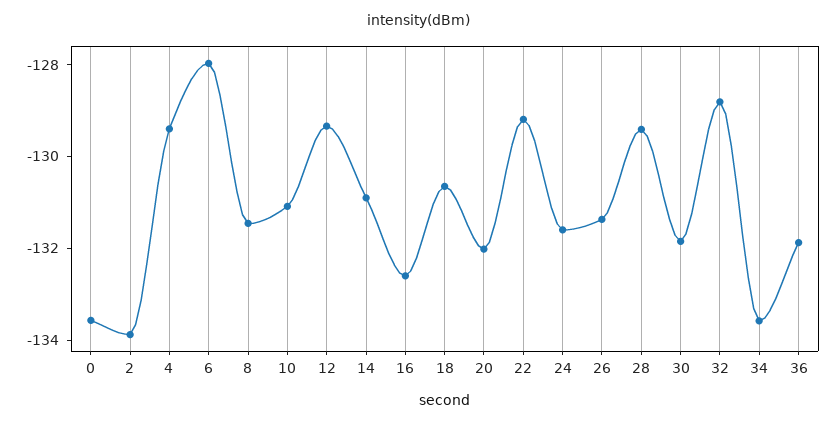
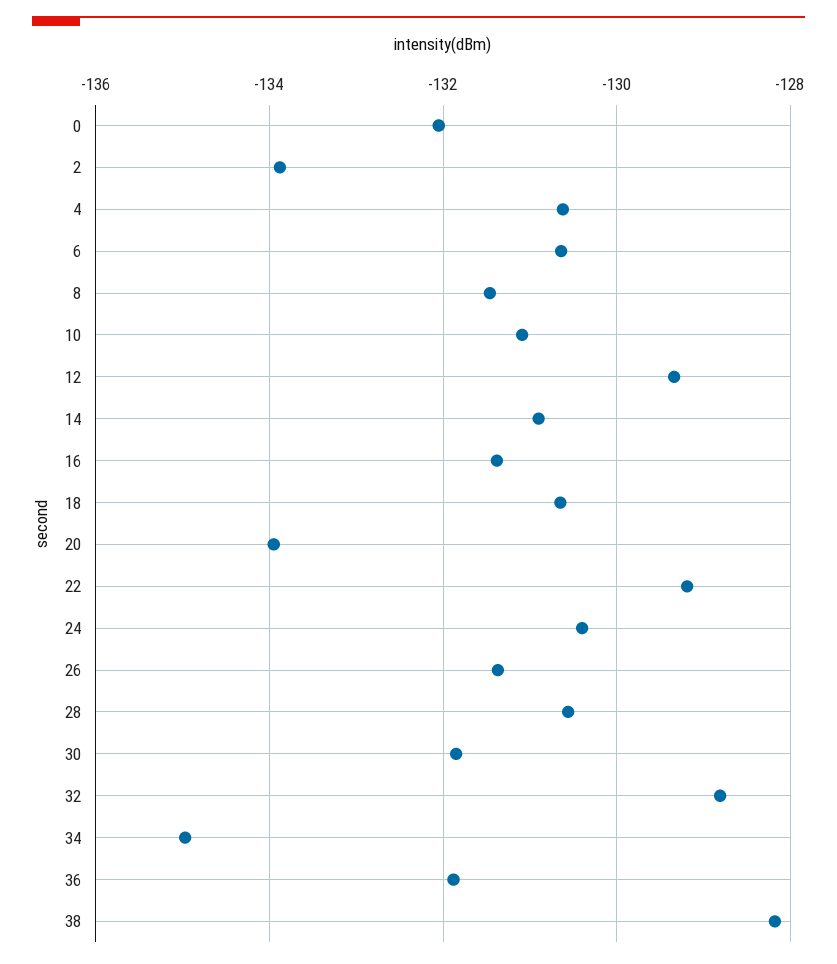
0: -133.5 -> -132
4: -129.5 -> -130.6
6: -128 -> -130.6
16: -132.5 -> -131.4
20: -132 -> -134
24: -131.5 -> -130.4
28: -129.5 -> -130.6
34: -133.5 -> -135
38: none -> -128.2

